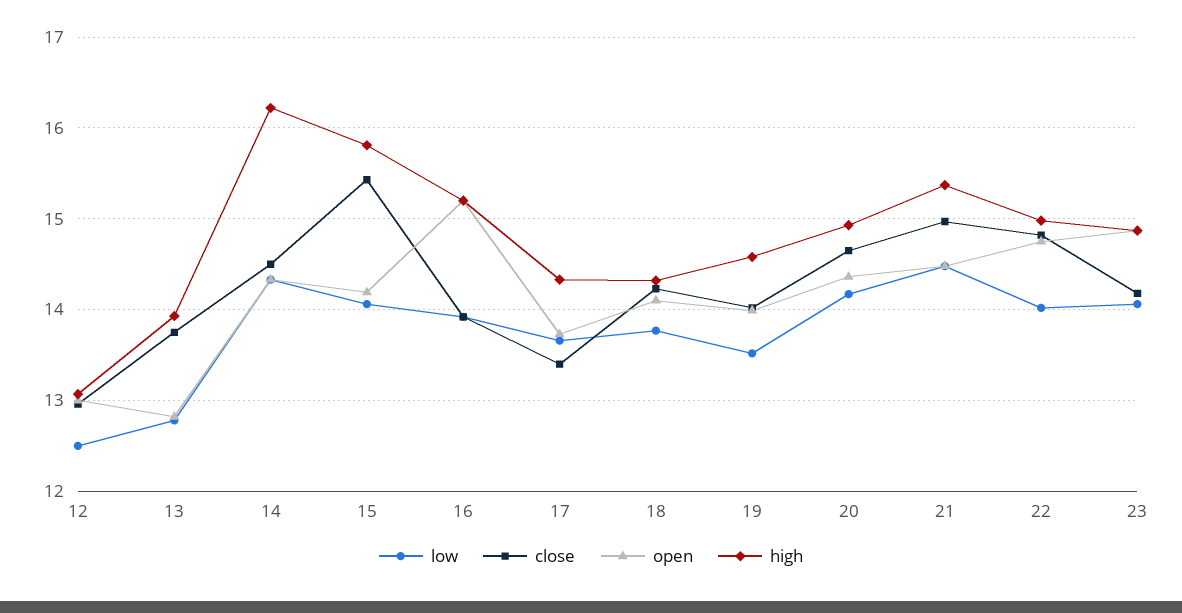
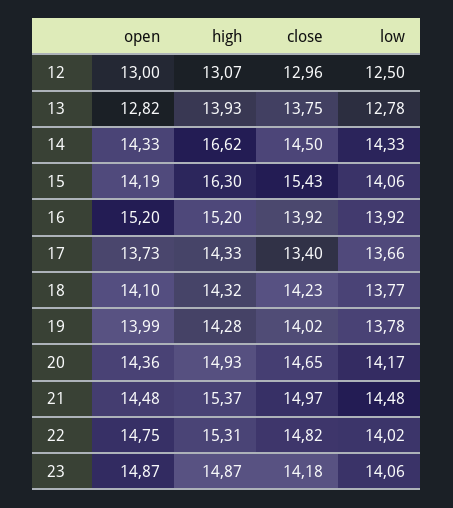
high, 14: 16.2 -> 16.62
high, 15: 15.8 -> 16.3
low, 19: 13.5 -> 13.78
high, 19: 14.6 -> 14.28
high, 22: 15 -> 15.31

